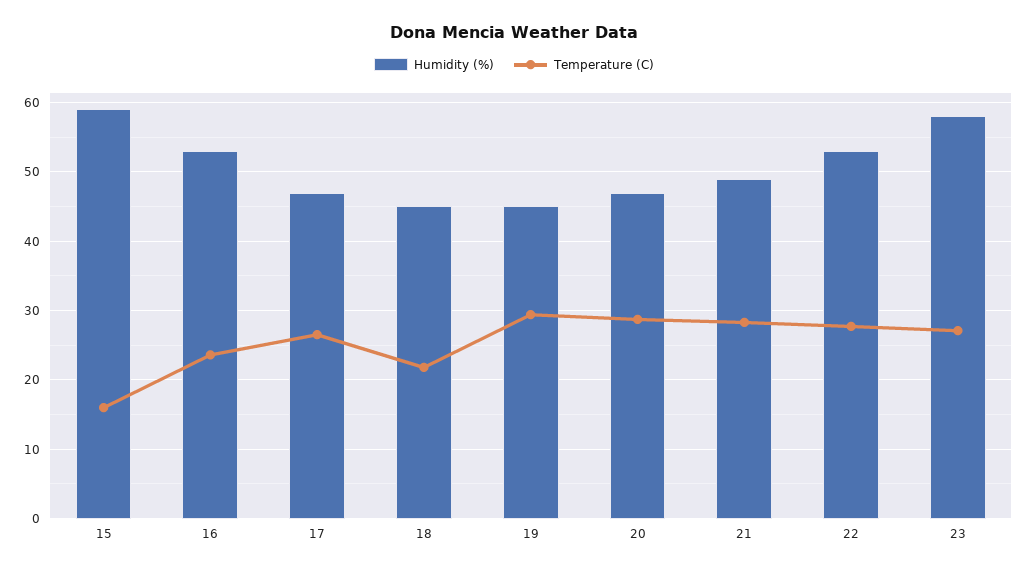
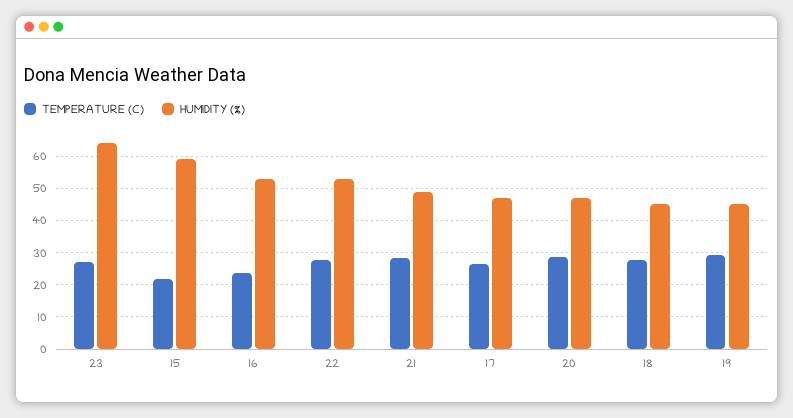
Temperature (C), 15: 16 -> 22
Temperature (C), 18: 22 -> 28
Humidity (%), 23: 58 -> 64

